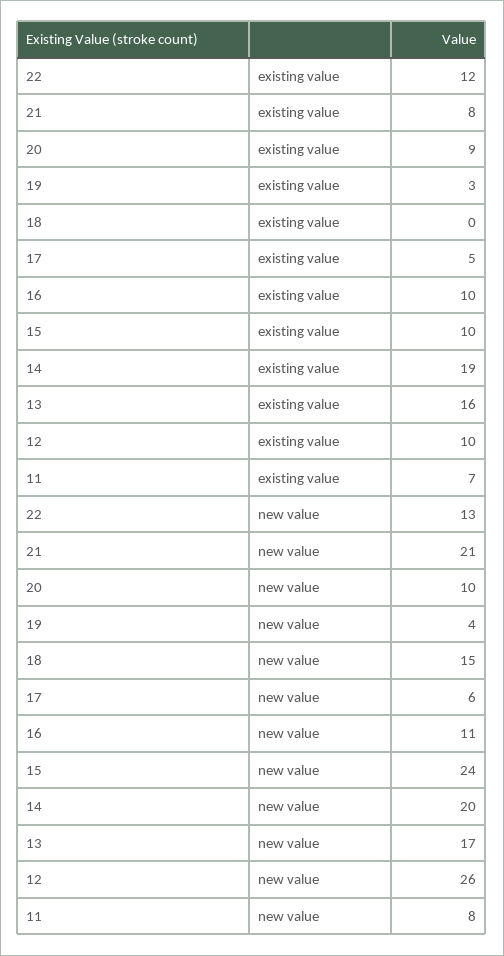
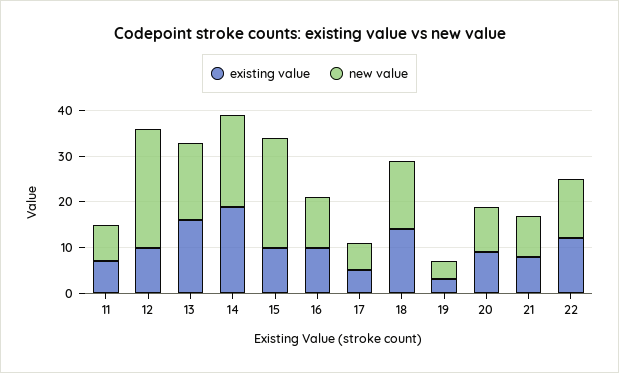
existing value, 18: 0 -> 15
new value, 21: 21 -> 10

